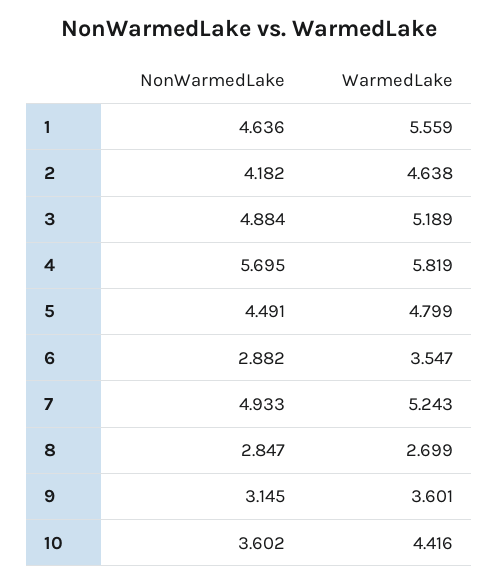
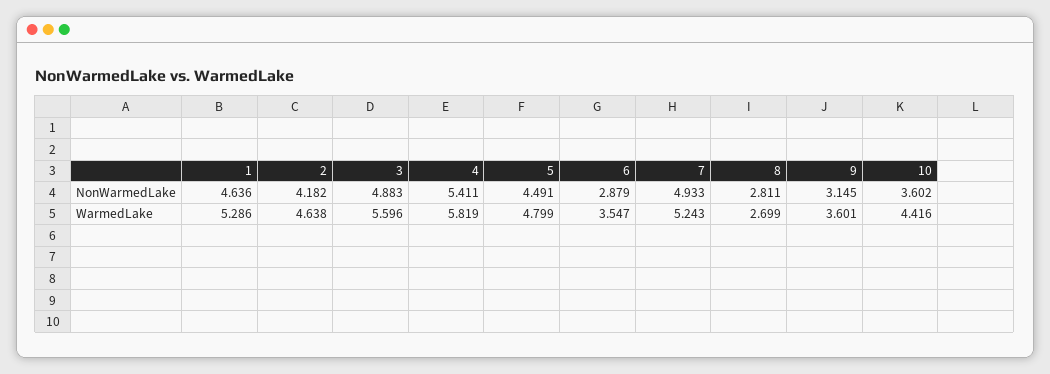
WarmedLake, 1: 5.559 -> 5.286
NonWarmedLake, 3: 4.884 -> 4.883
WarmedLake, 3: 5.189 -> 5.596
NonWarmedLake, 4: 5.695 -> 5.411
NonWarmedLake, 6: 2.882 -> 2.879
NonWarmedLake, 8: 2.847 -> 2.811

